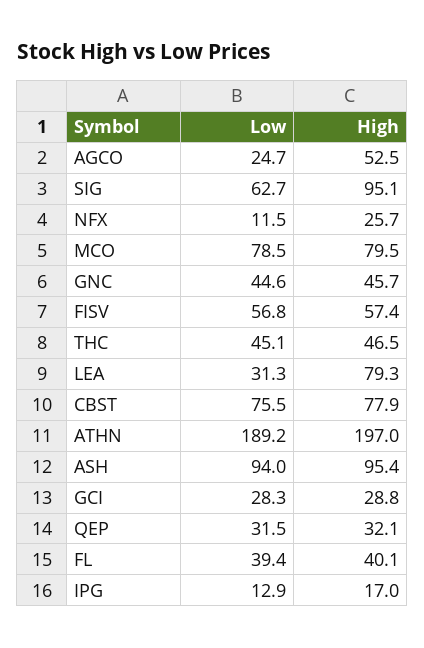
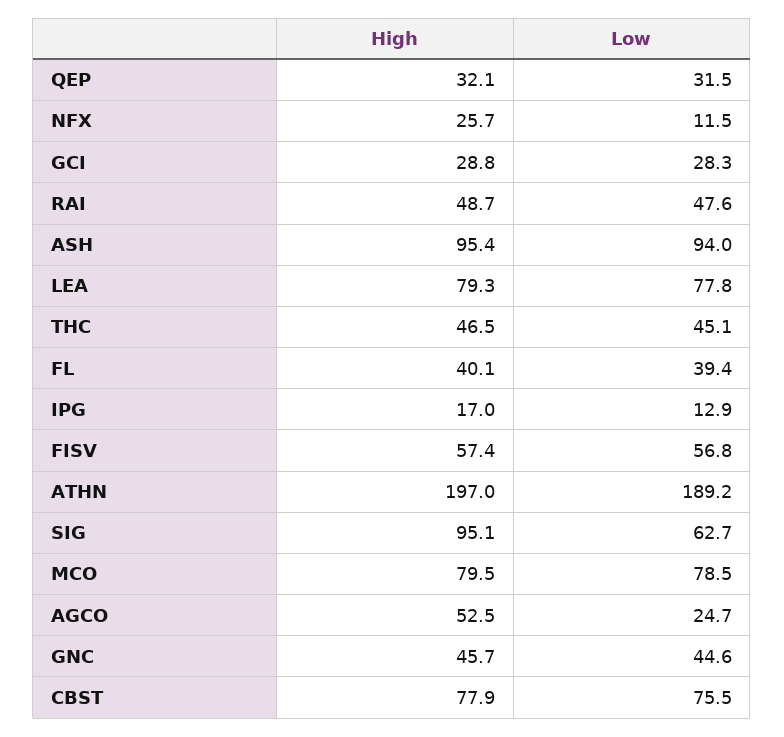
Low, LEA: 31.3 -> 77.8
High, RAI: none -> 48.7
Low, RAI: none -> 47.6

